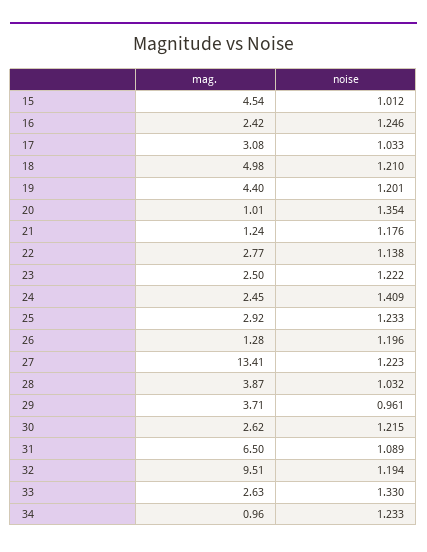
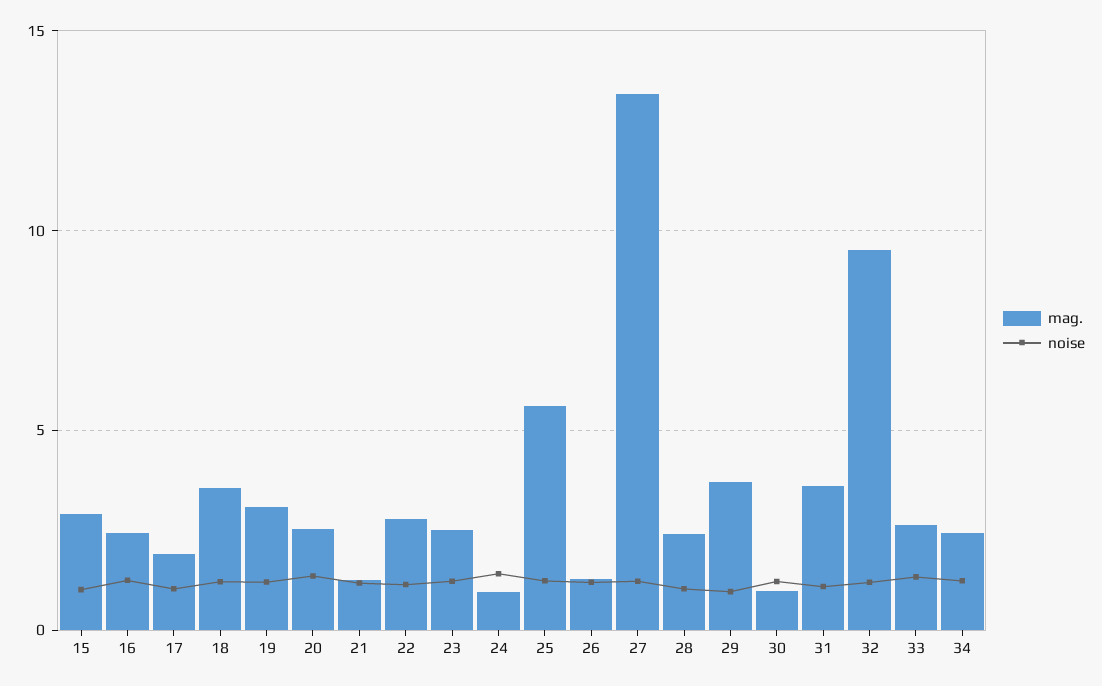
mag., 15: 4.54 -> 3
mag., 17: 3.08 -> 2
mag., 18: 4.98 -> 3.5
mag., 19: 4.4 -> 3
mag., 20: 1.01 -> 2.5
mag., 24: 2.45 -> 1
mag., 25: 2.92 -> 5.5
mag., 28: 3.87 -> 2.5
mag., 30: 2.62 -> 1
mag., 31: 6.5 -> 3.5
mag., 34: 0.96 -> 2.5

